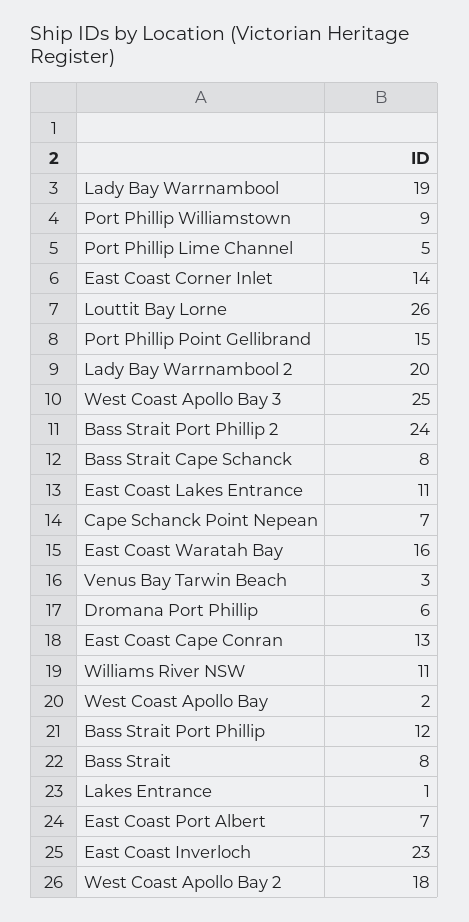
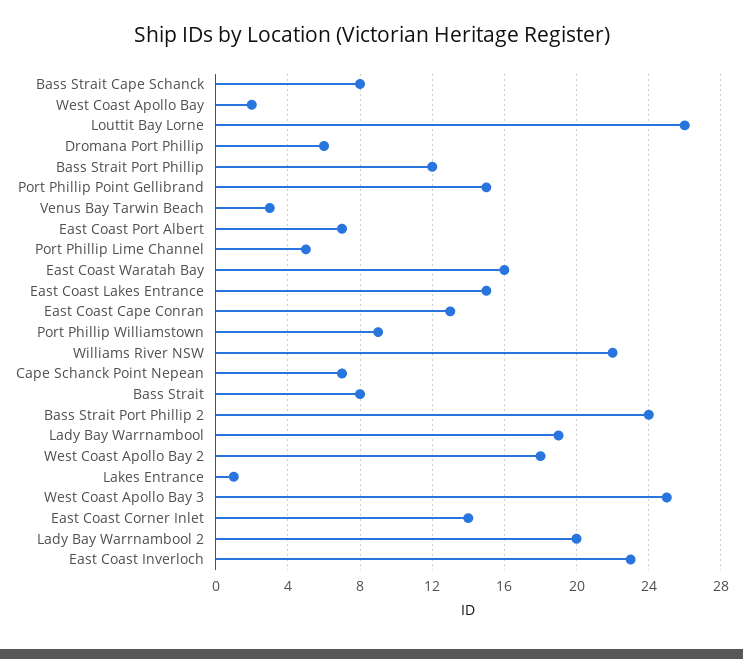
East Coast Lakes Entrance: 11 -> 15
Williams River NSW: 11 -> 22

